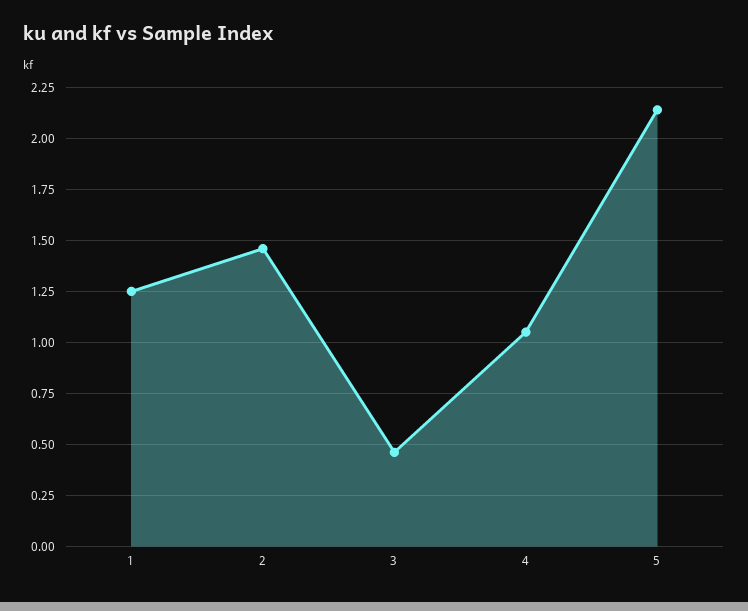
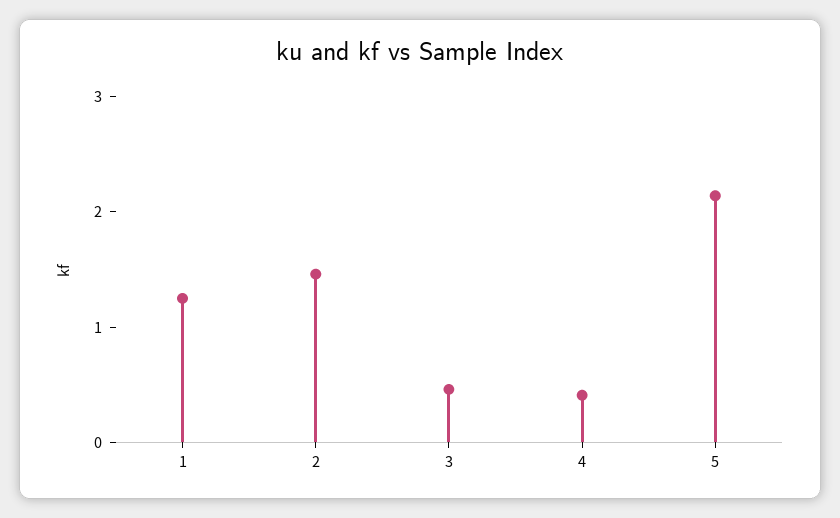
4: 1.05 -> 0.4

